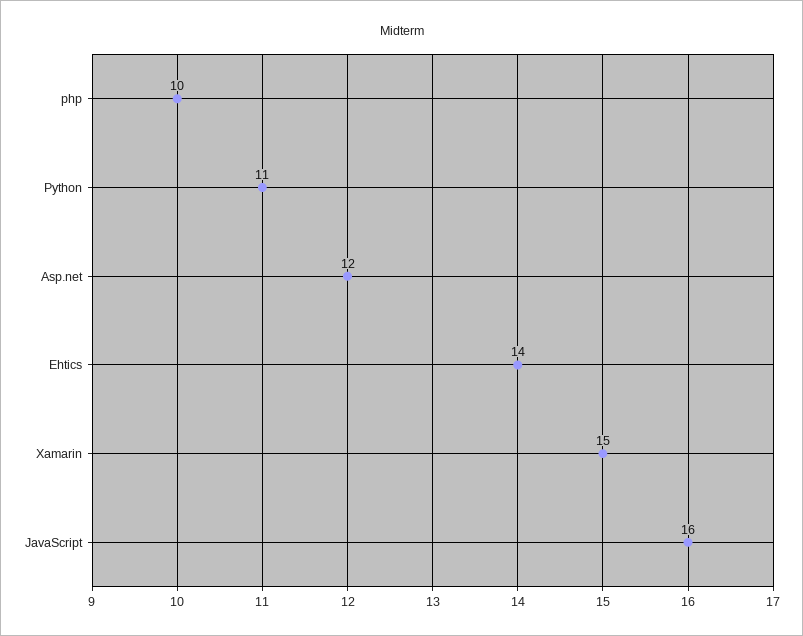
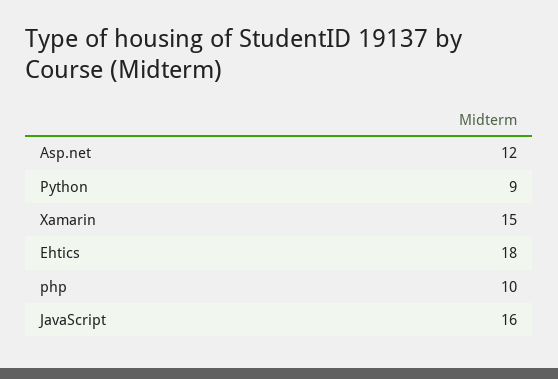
Python: 11 -> 9
Ehtics: 14 -> 18

